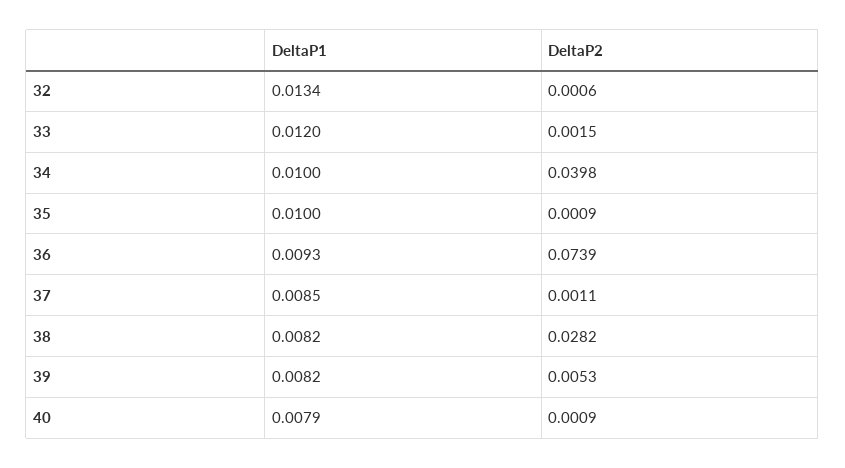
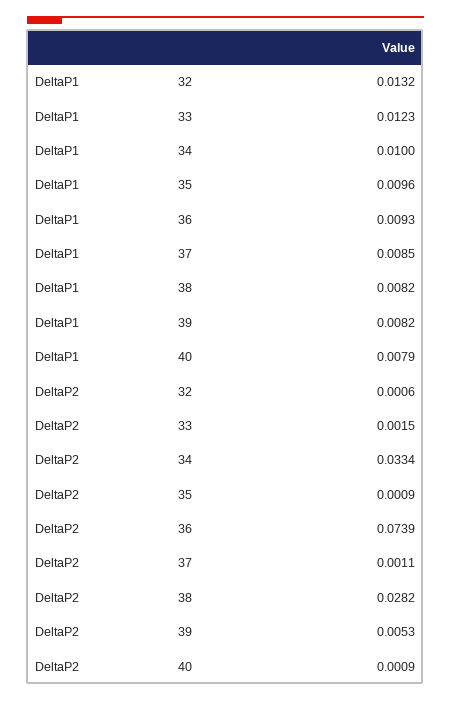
DeltaP1, 32: 0.0134 -> 0.0132
DeltaP1, 33: 0.012 -> 0.0123
DeltaP2, 34: 0.0398 -> 0.0334
DeltaP1, 35: 0.01 -> 0.0096

